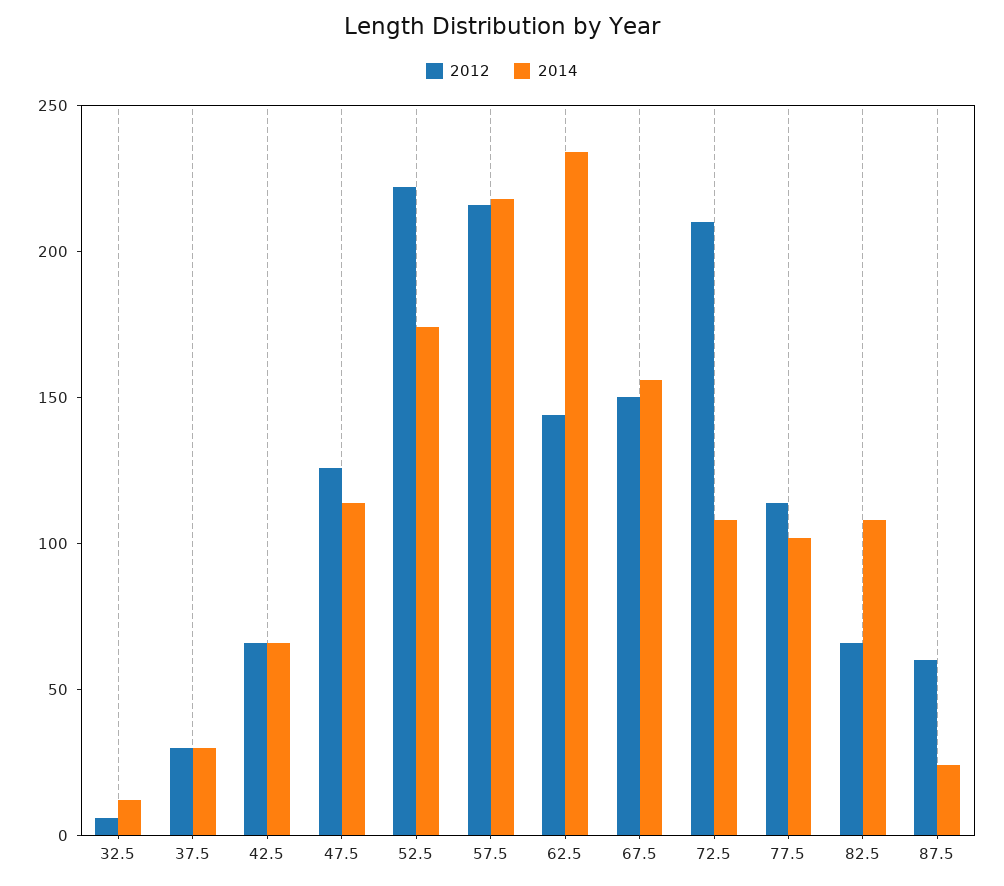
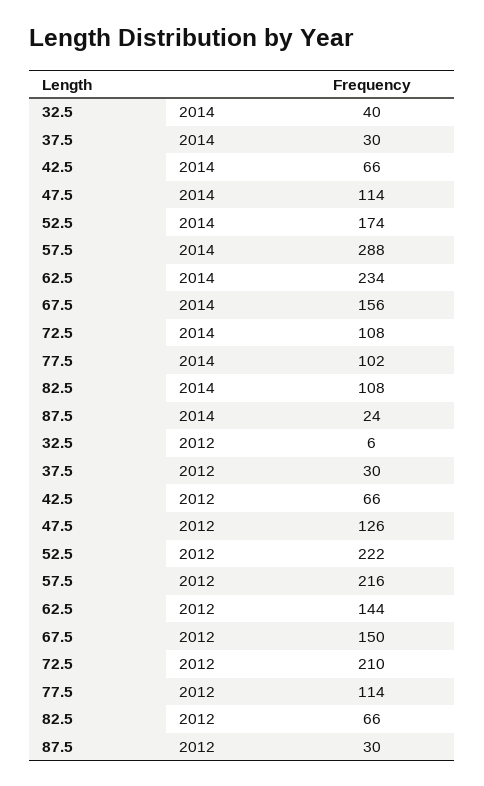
2014, 32.5: 10 -> 40
2014, 57.5: 220 -> 288
2012, 87.5: 60 -> 30

